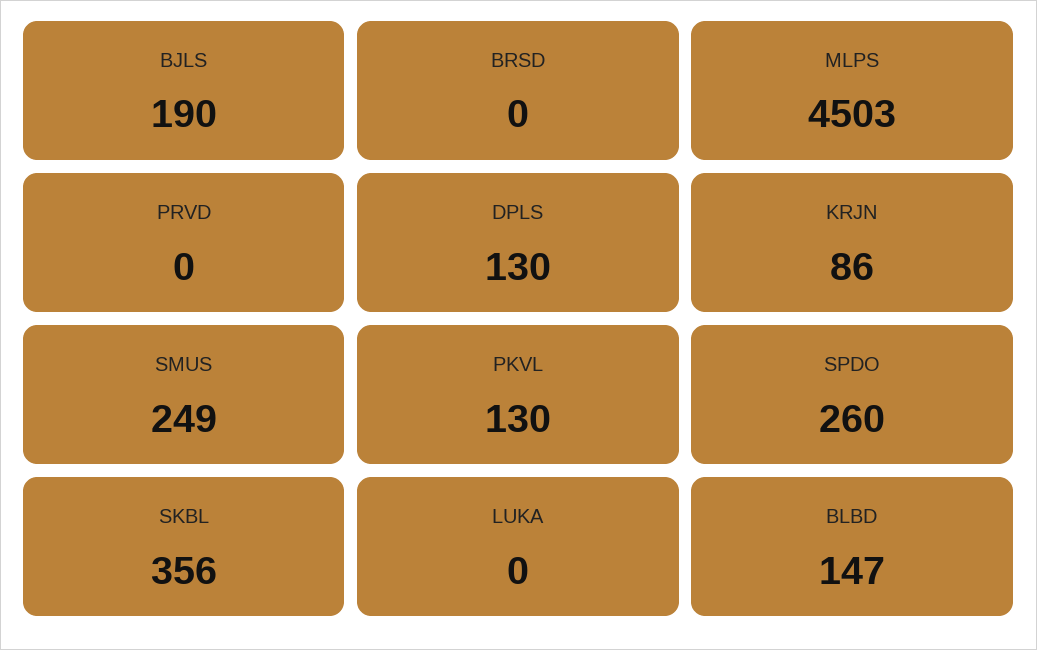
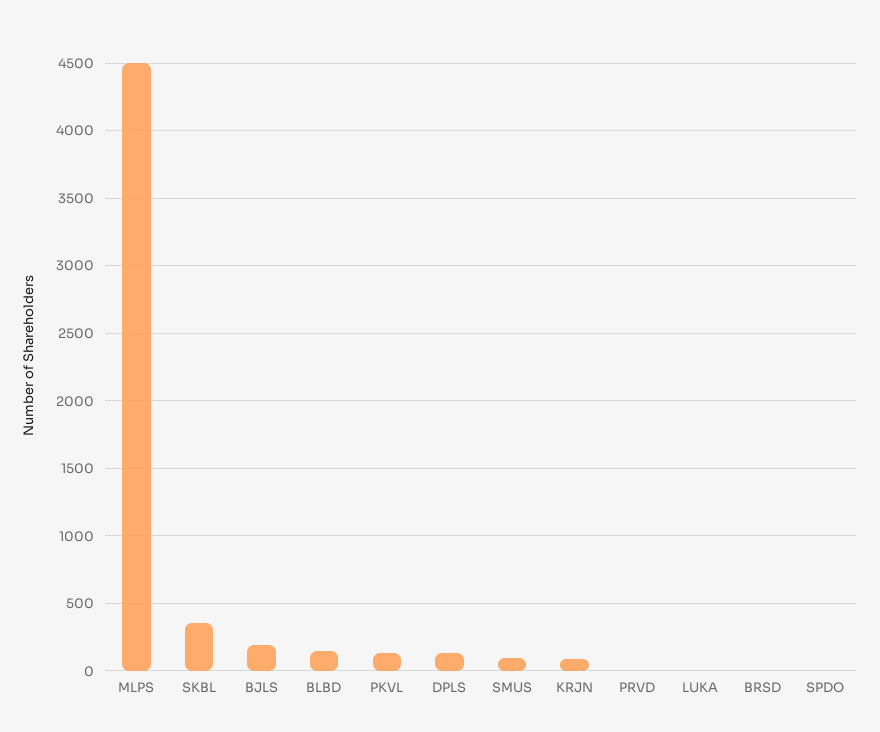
SMUS: 249 -> 100
SPDO: 260 -> 0

